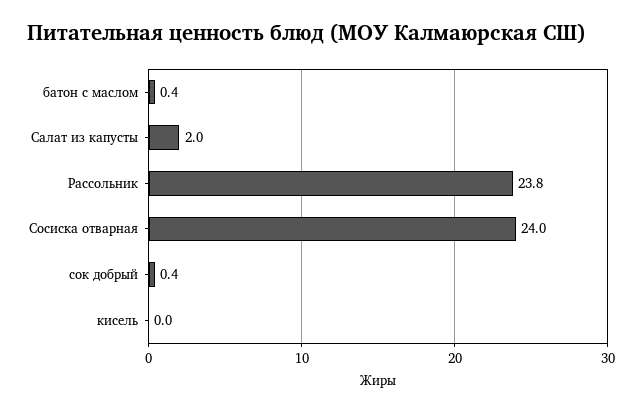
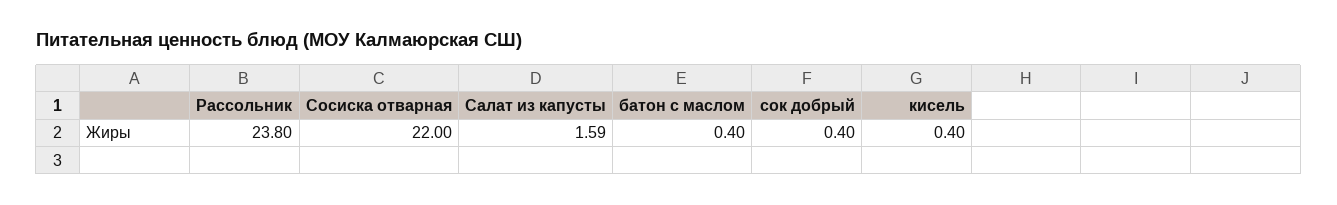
Салат из капусты: 2 -> 1.59
Сосиска отварная: 24 -> 22
кисель: 0 -> 0.4

